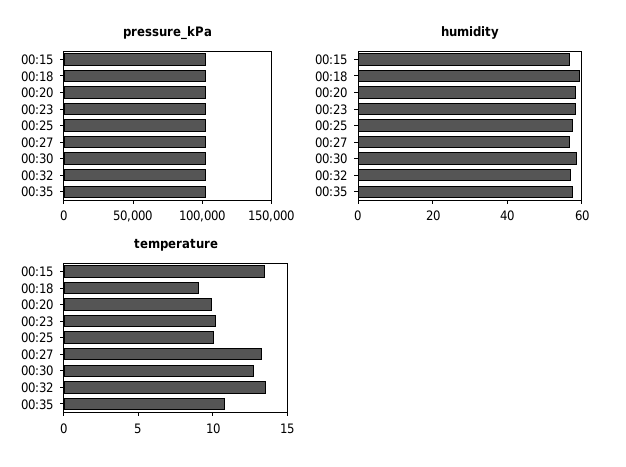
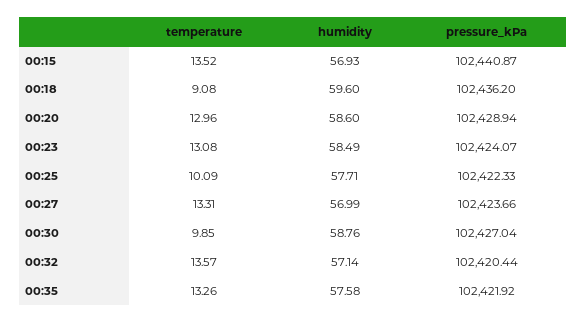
temperature, 00:20: 10 -> 12.96
temperature, 00:23: 10 -> 13.08
temperature, 00:30: 13 -> 9.85
temperature, 00:35: 11 -> 13.26

